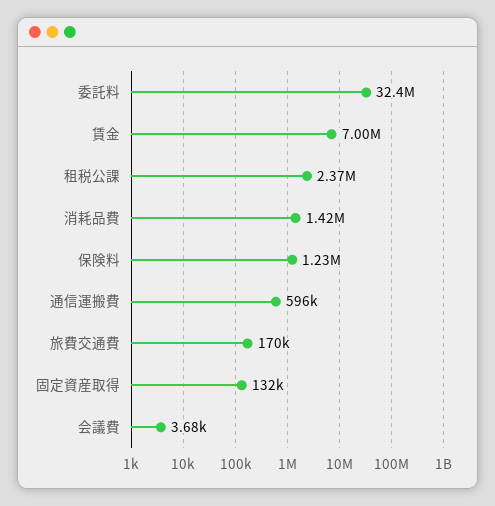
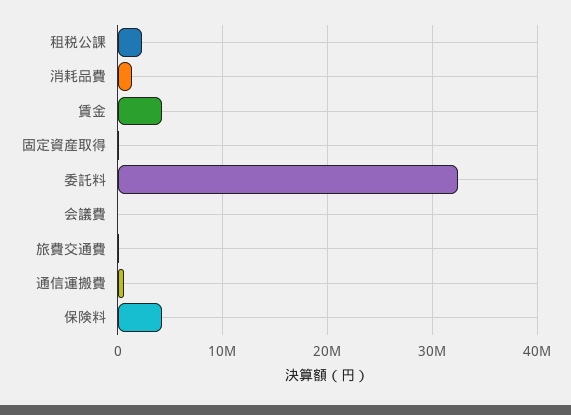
賃金: 7000000 -> 4000000
保険料: 1230000 -> 4000000

